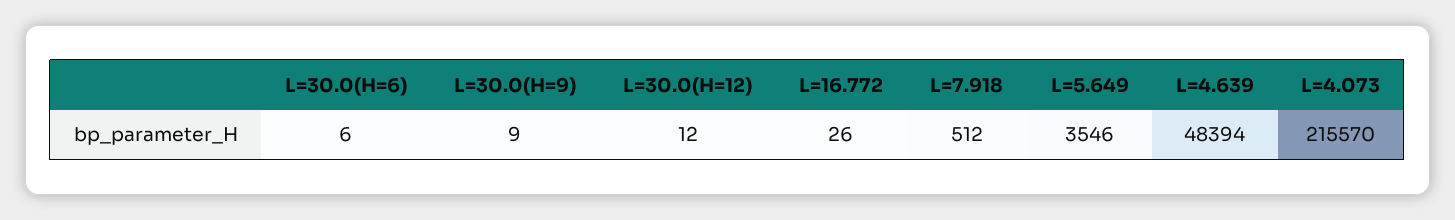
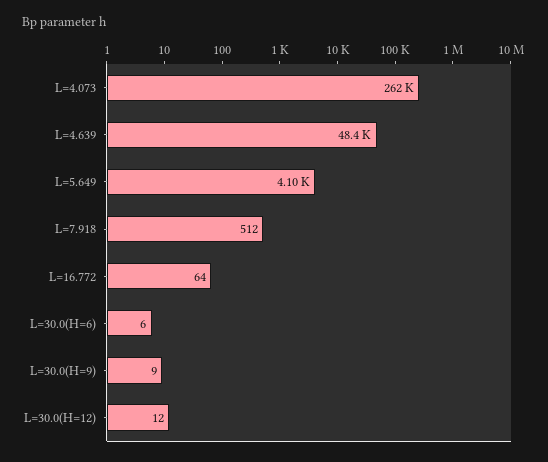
L=16.772: 26 -> 64
L=5.649: 3546 -> 4100
L=4.073: 215570 -> 262000

